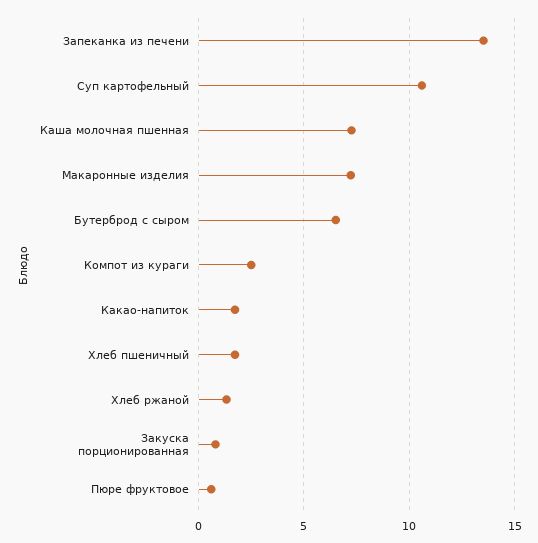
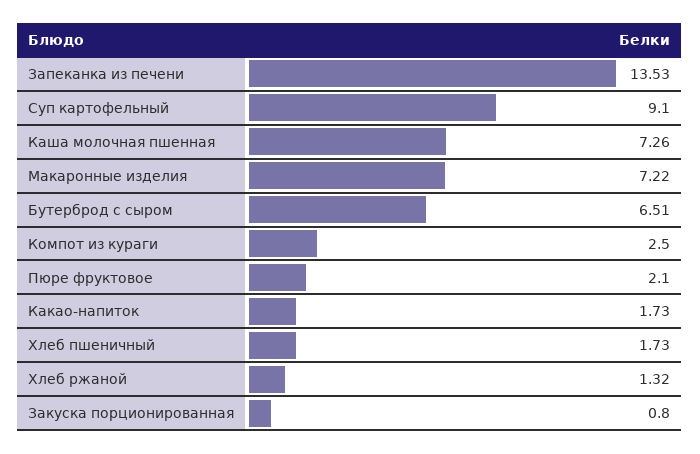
Суп картофельный: 10.5 -> 9.1
Пюре фруктовое: 0.5 -> 2.1

